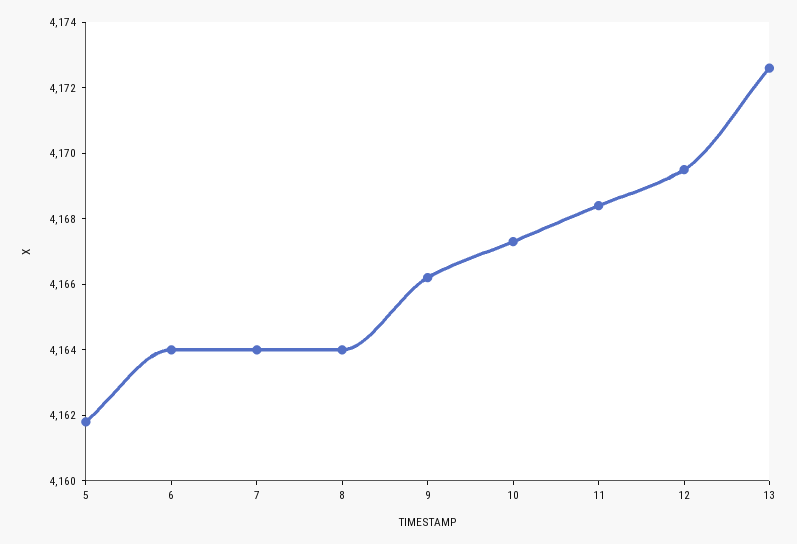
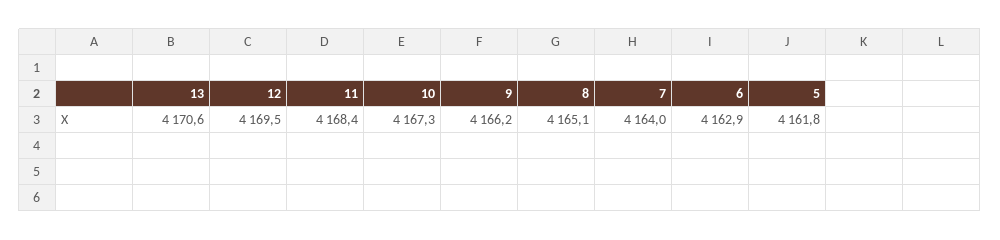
6: 4164 -> 4162.9
8: 4164 -> 4165.1
13: 4172.5 -> 4170.6

